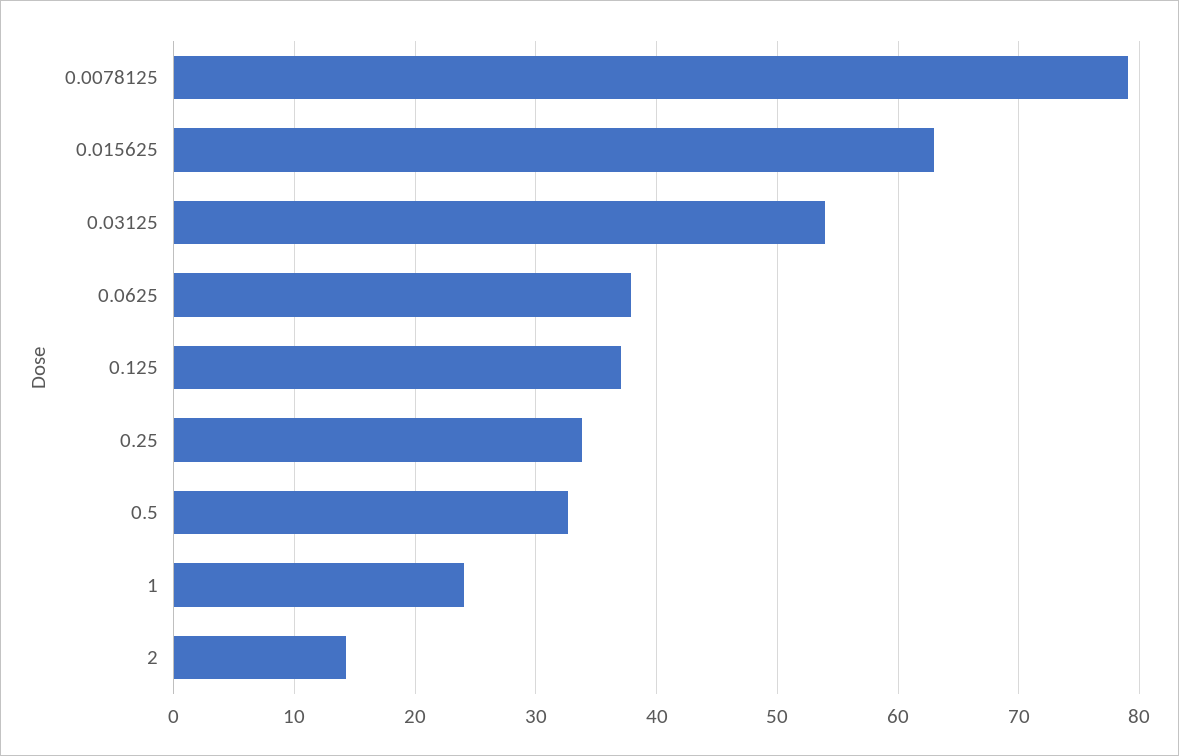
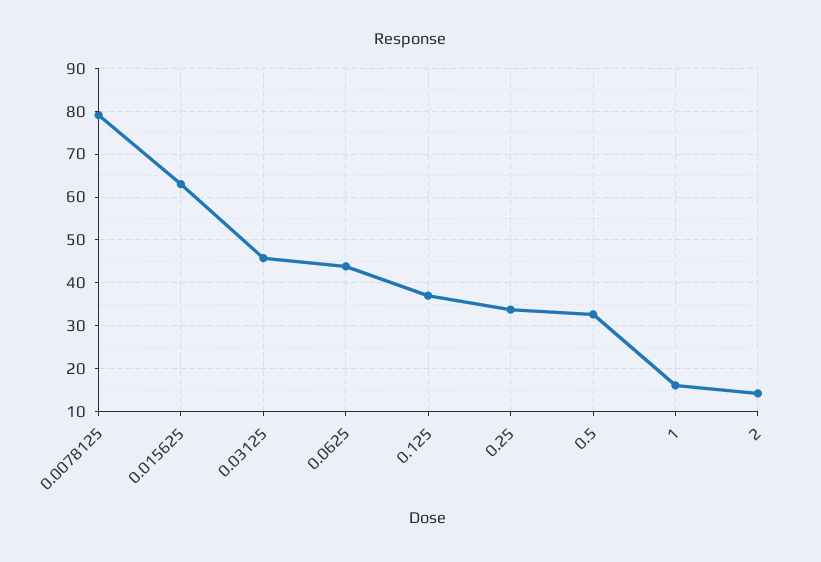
0.03125: 54 -> 46
0.0625: 38 -> 44
1: 24 -> 16

